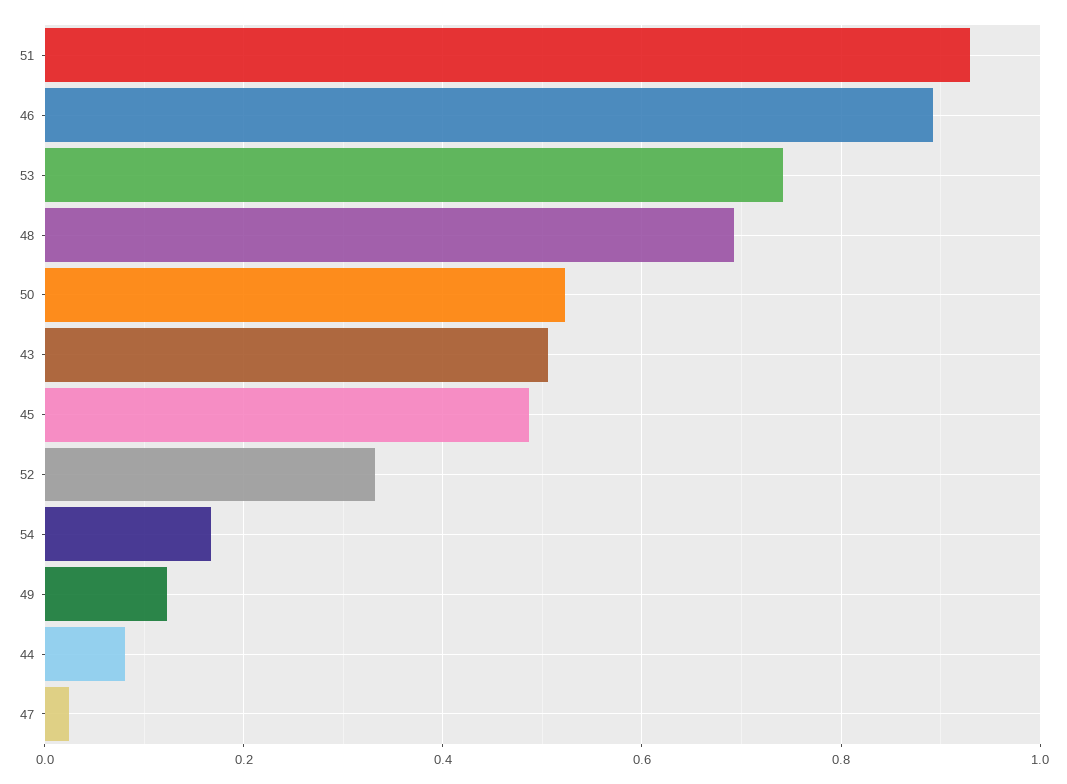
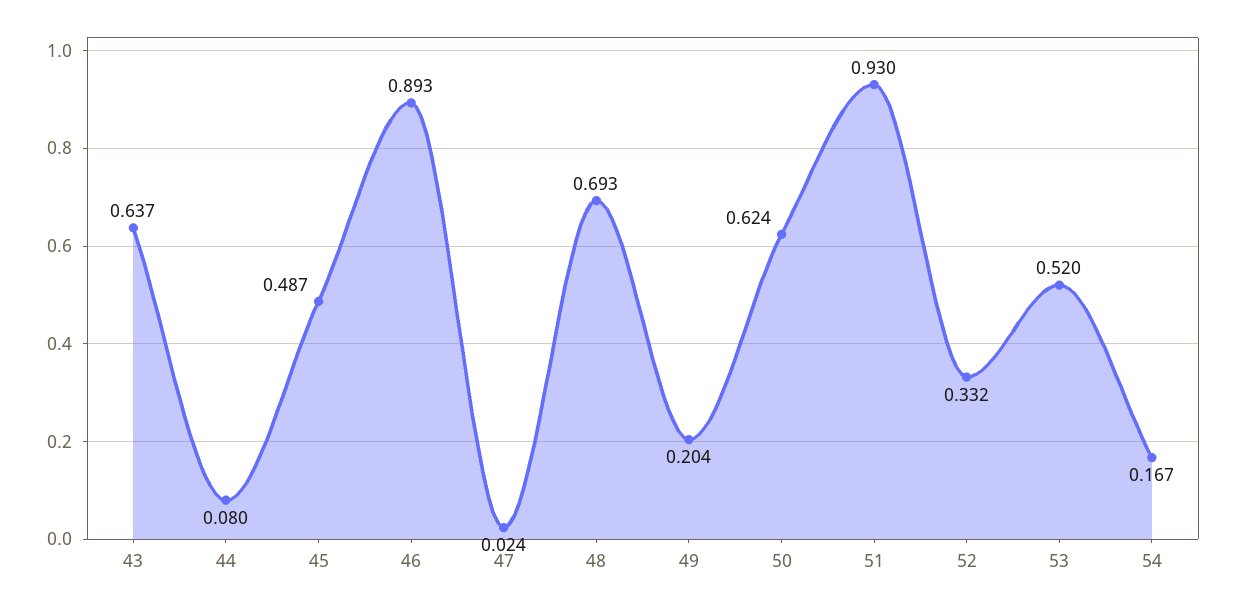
53: 0.74 -> 0.52
50: 0.52 -> 0.624
43: 0.5 -> 0.637
49: 0.12 -> 0.204

